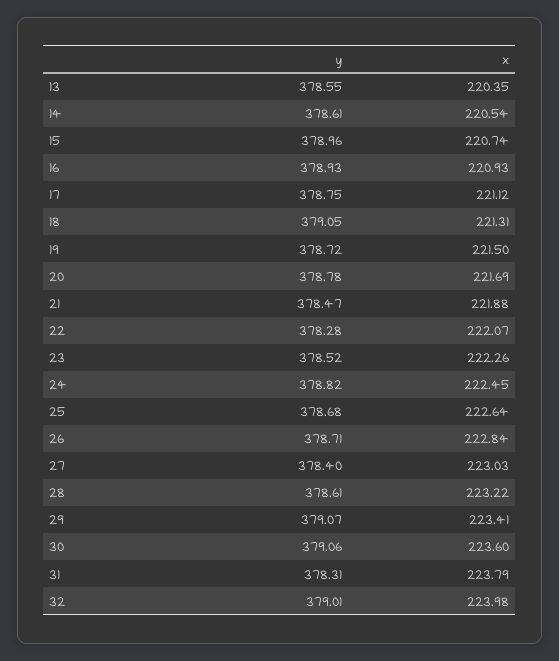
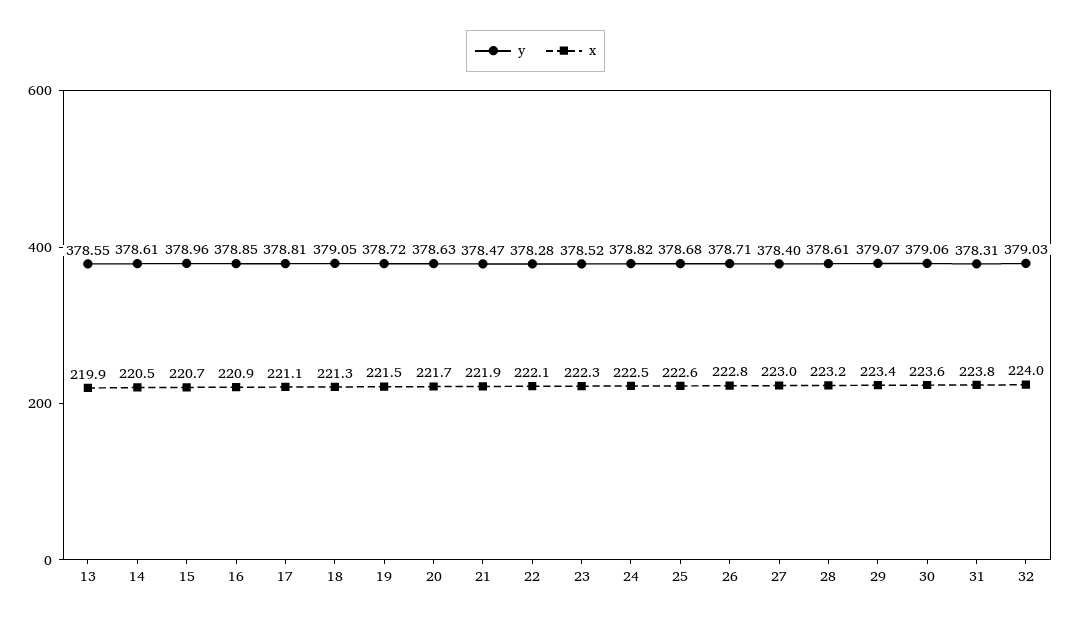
x, 13: 220.35 -> 219.9
y, 16: 378.93 -> 378.85
y, 17: 378.75 -> 378.81
y, 20: 378.78 -> 378.63
y, 32: 379.01 -> 379.03

